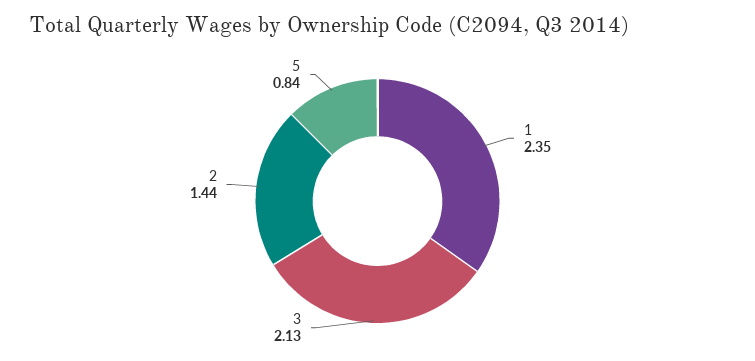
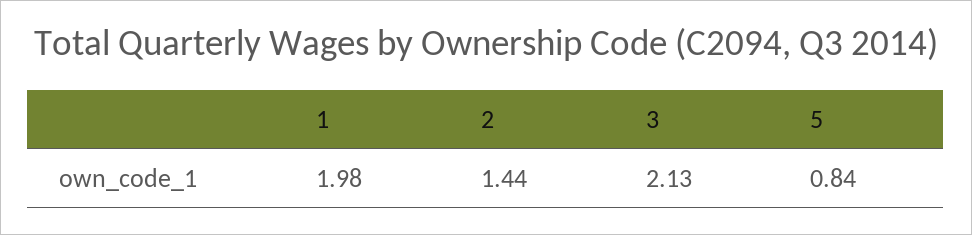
1: 2.35 -> 1.98

